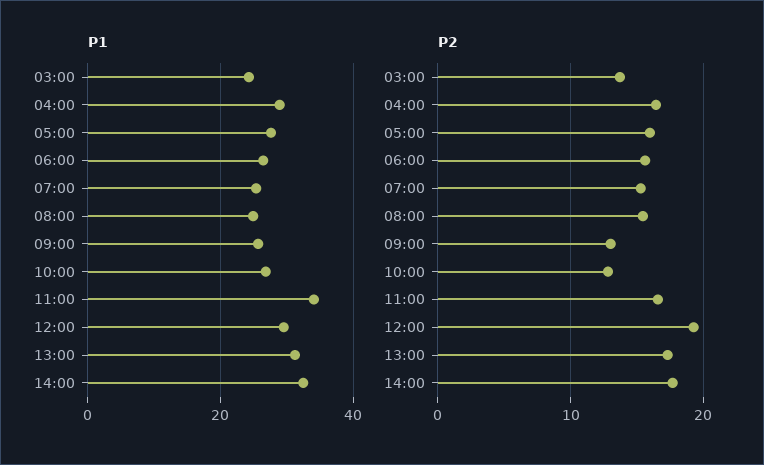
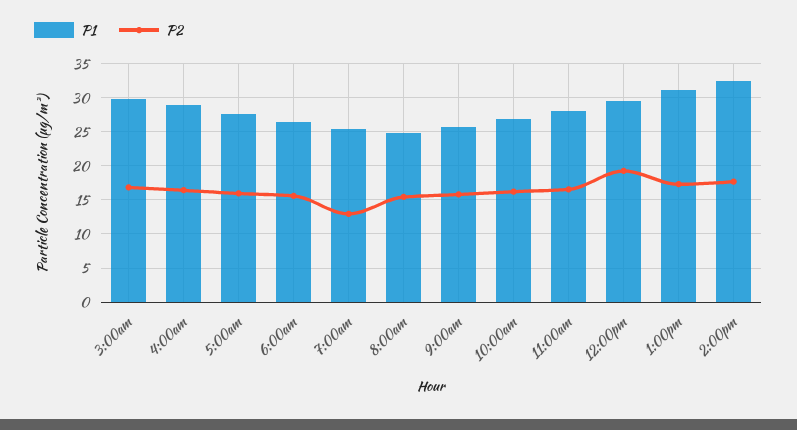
P1, 03:00: 24 -> 30
P1, 11:00: 34 -> 28
P2, 03:00: 14 -> 17
P2, 07:00: 15 -> 13
P2, 09:00: 13 -> 16
P2, 10:00: 13 -> 16

